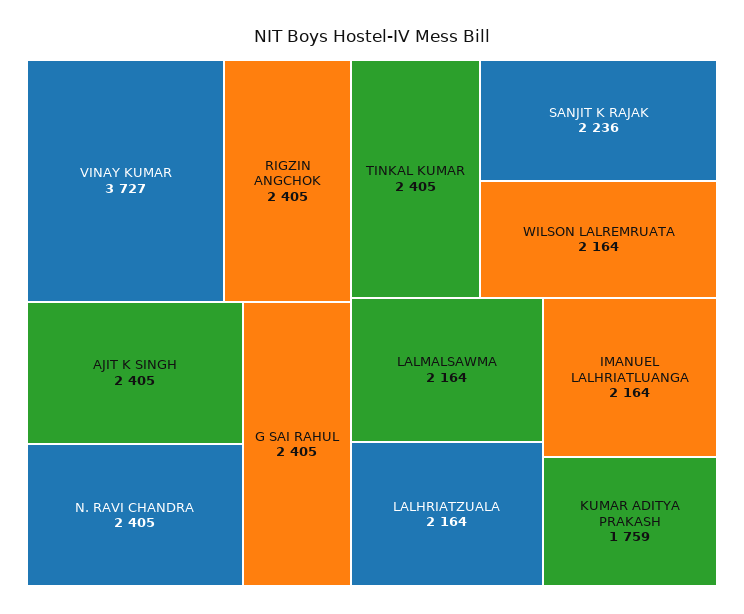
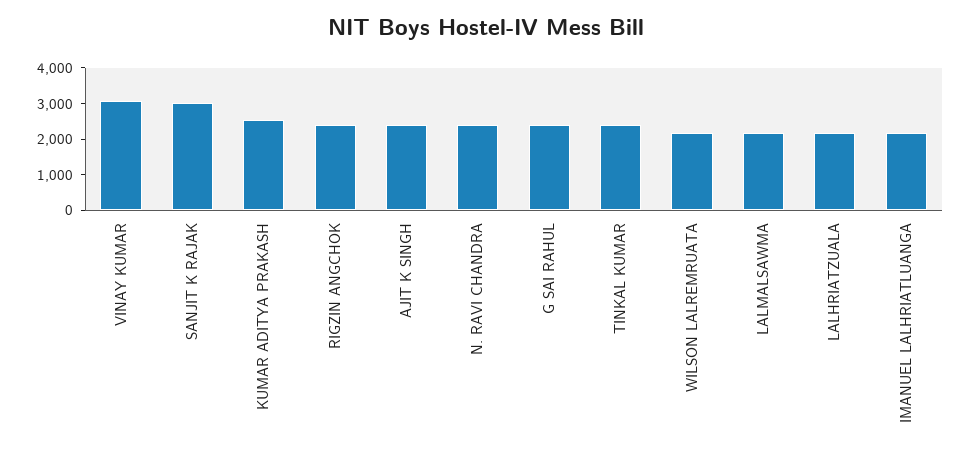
VINAY KUMAR: 3727 -> 3000
SANJIT K RAJAK: 2236 -> 3000
KUMAR ADITYA PRAKASH: 1759 -> 2500

